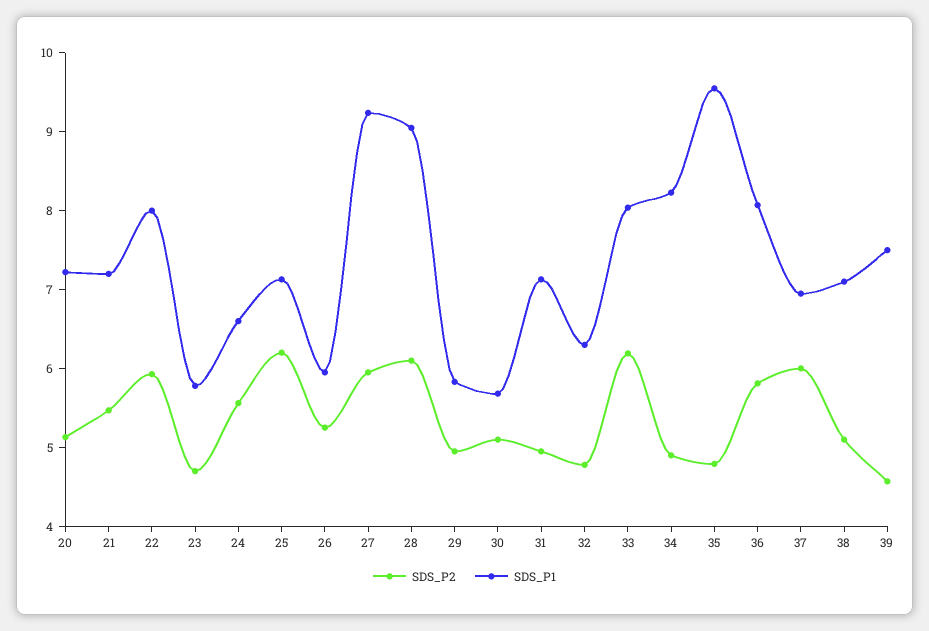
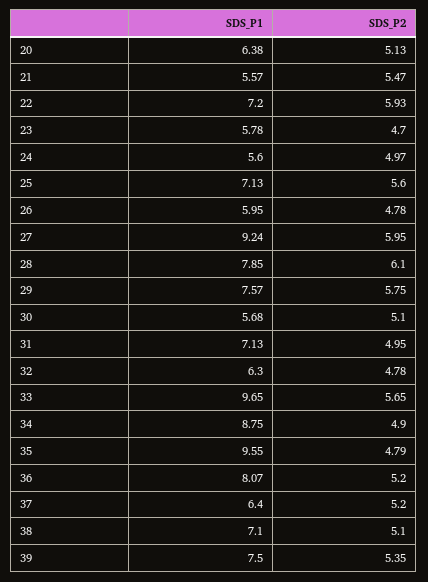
SDS_P1, 20: 7.2 -> 6.38
SDS_P1, 21: 7.2 -> 5.57
SDS_P1, 22: 8 -> 7.2
SDS_P2, 24: 5.6 -> 4.97
SDS_P1, 24: 6.6 -> 5.6
SDS_P2, 25: 6.2 -> 5.6
SDS_P2, 26: 5.2 -> 4.78
SDS_P1, 28: 9 -> 7.85
SDS_P2, 29: 5 -> 5.75
SDS_P1, 29: 5.8 -> 7.57
SDS_P2, 33: 6.2 -> 5.65
SDS_P1, 33: 8 -> 9.65
SDS_P1, 34: 8.2 -> 8.75
SDS_P2, 36: 5.8 -> 5.2
SDS_P2, 37: 6 -> 5.2
SDS_P1, 37: 7 -> 6.4
SDS_P2, 39: 4.6 -> 5.35

